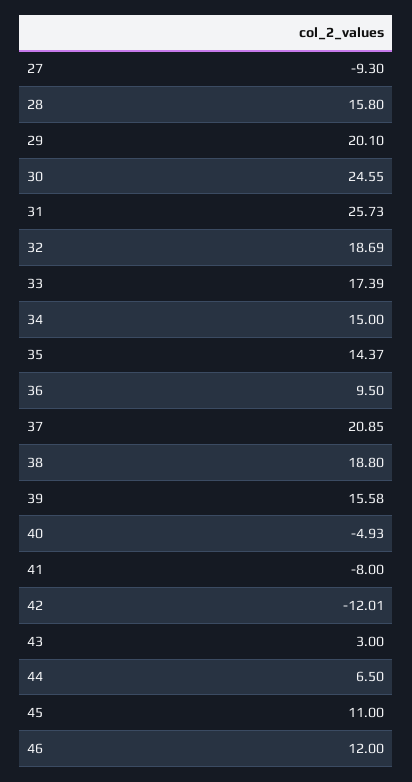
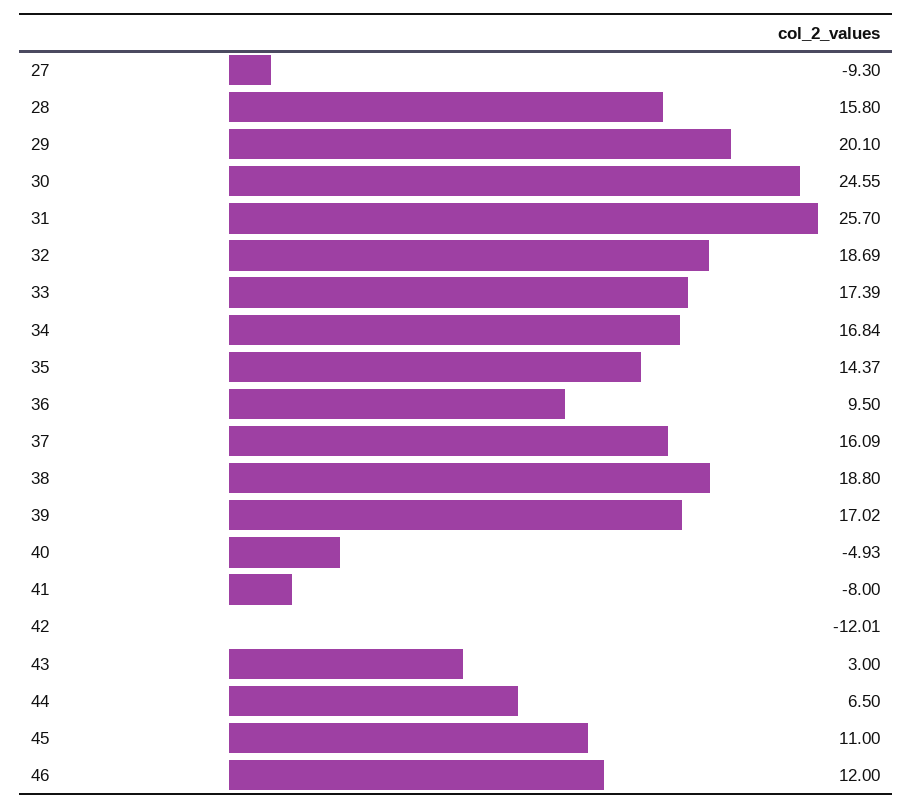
31: 25.73 -> 25.7
34: 15 -> 16.84
37: 20.85 -> 16.09
39: 15.58 -> 17.02

